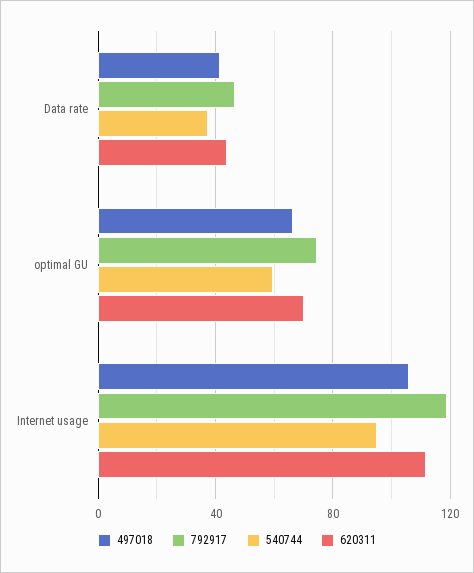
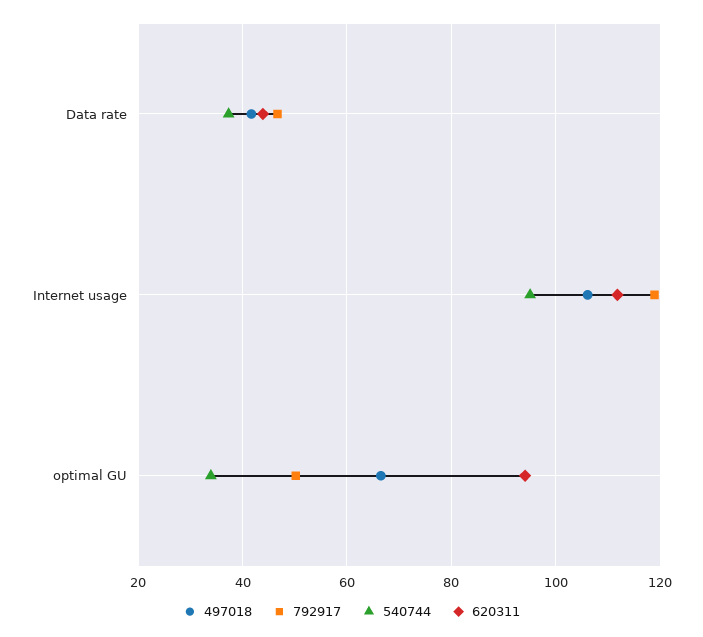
792917, optimal GU: 75 -> 50
540744, optimal GU: 60 -> 34
620311, optimal GU: 70 -> 94

